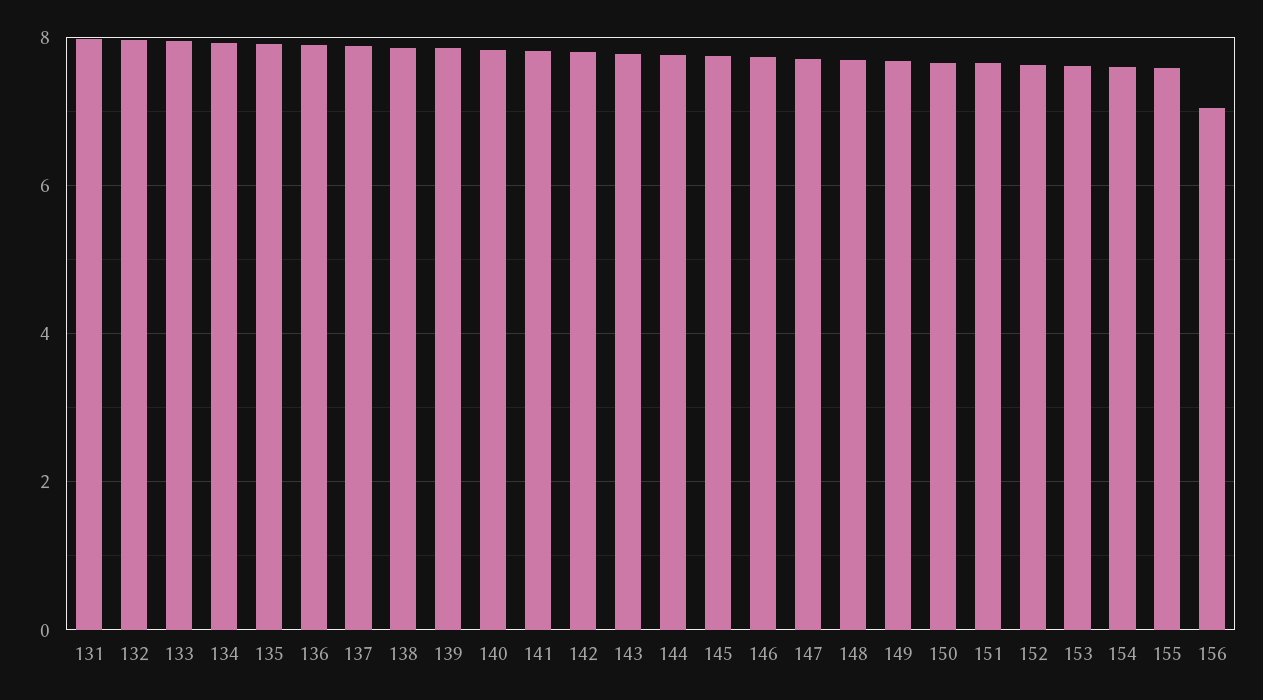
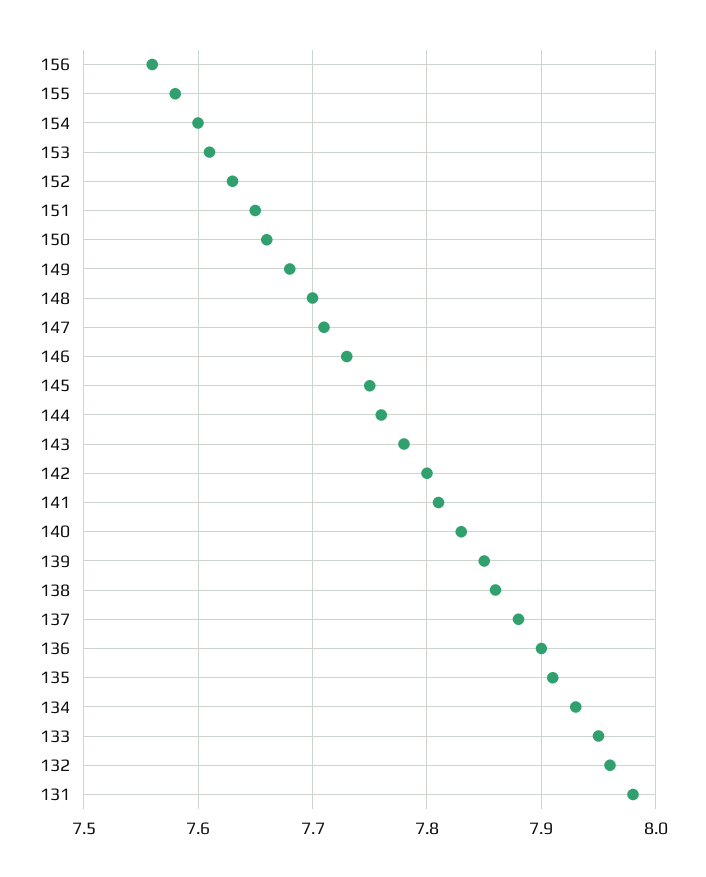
156: 7 -> 7.56

